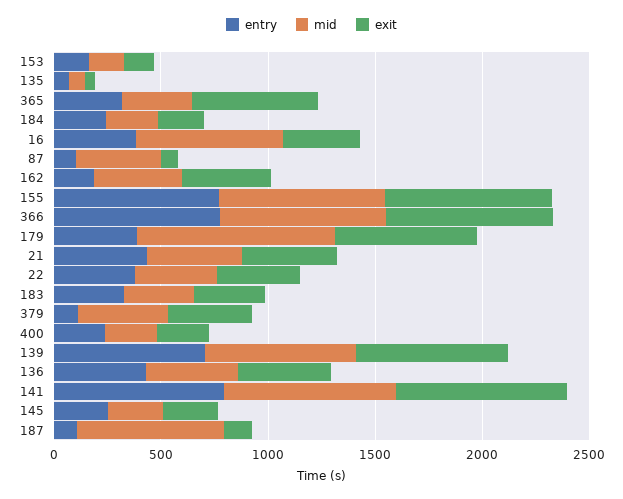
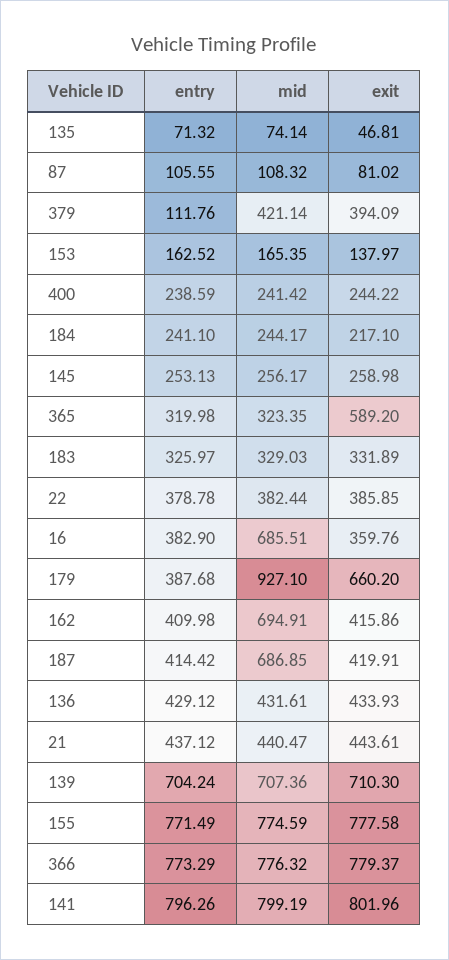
mid, 87: 400 -> 108.32
entry, 162: 200 -> 409.98
mid, 162: 400 -> 694.91
entry, 187: 100 -> 414.42
exit, 187: 100 -> 419.91

